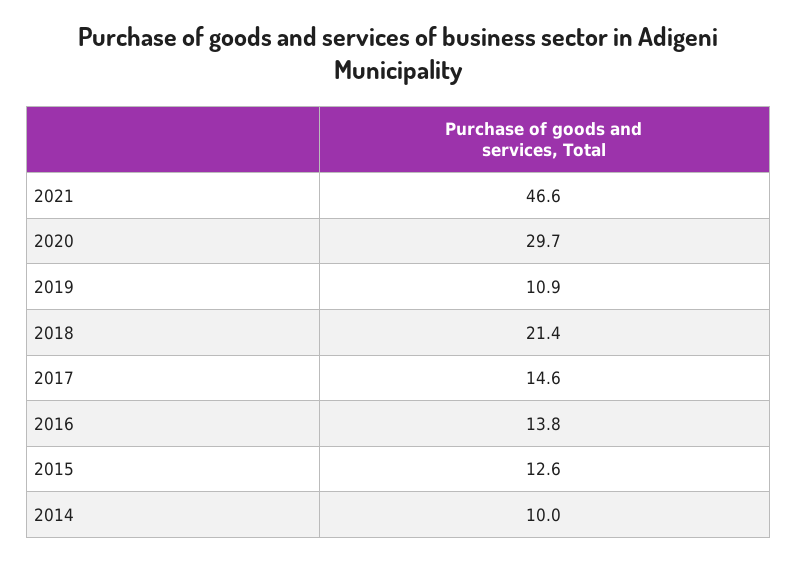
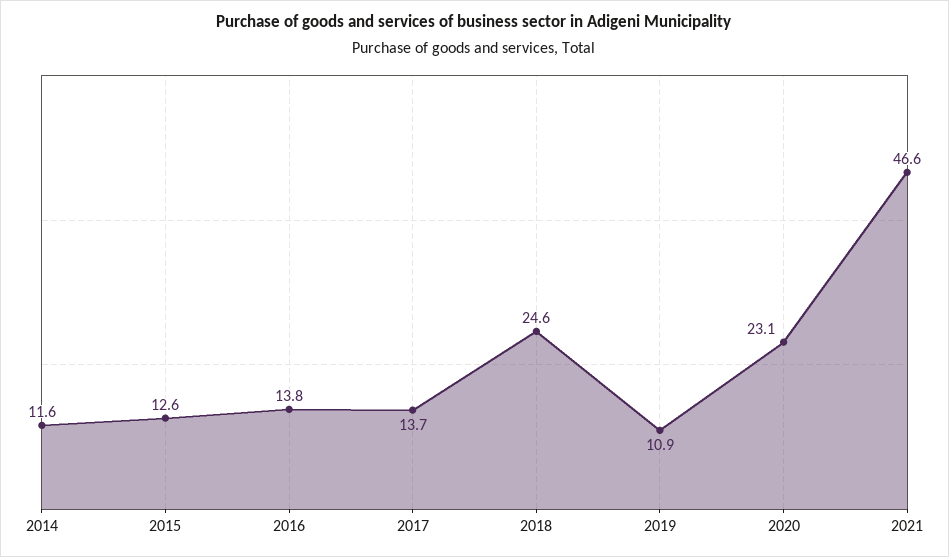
2020: 29.7 -> 23.1
2018: 21.4 -> 24.6
2017: 14.6 -> 13.7
2014: 10 -> 11.6

